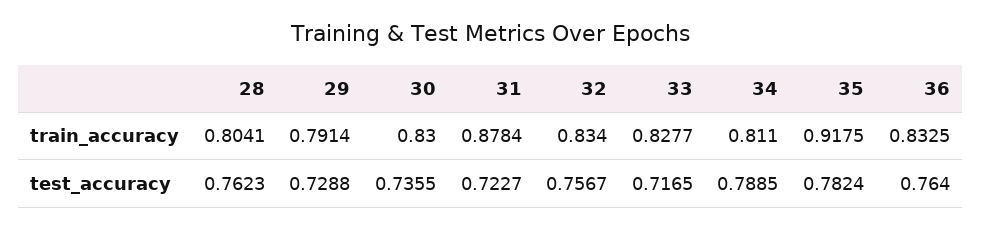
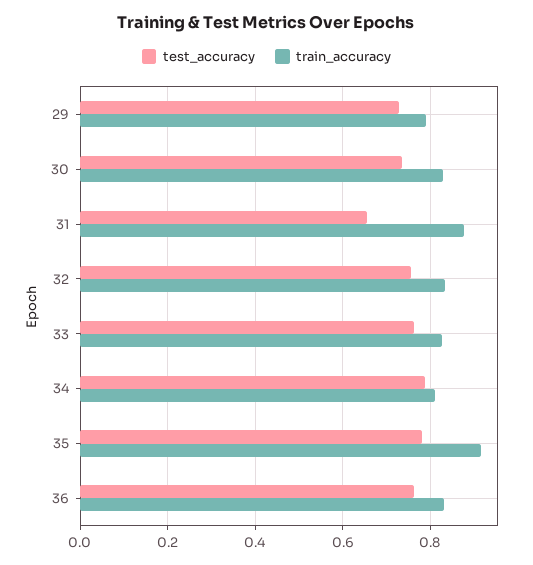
train_accuracy, 28: 0.8041 -> none
test_accuracy, 28: 0.7623 -> none
test_accuracy, 31: 0.7227 -> 0.66
test_accuracy, 33: 0.7165 -> 0.76

